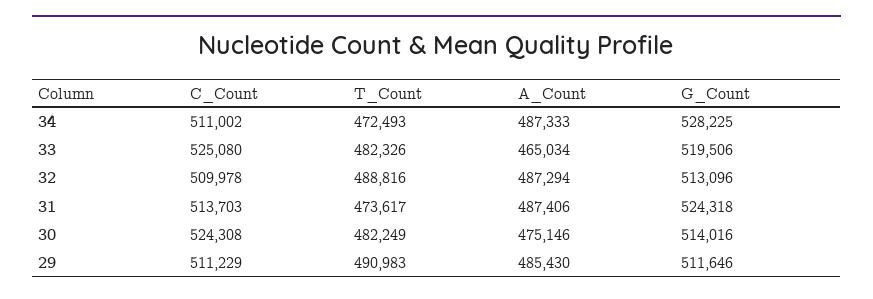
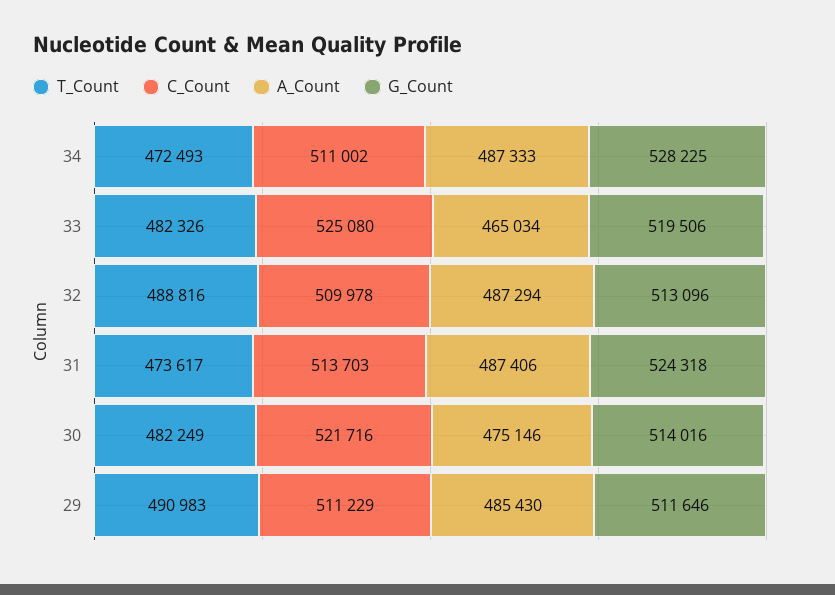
C_Count, 30: 524308 -> 521716

